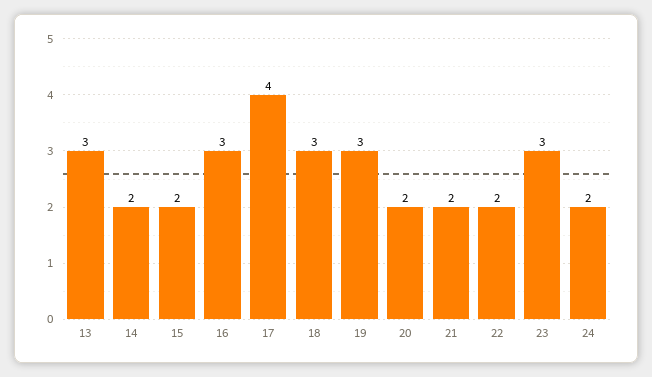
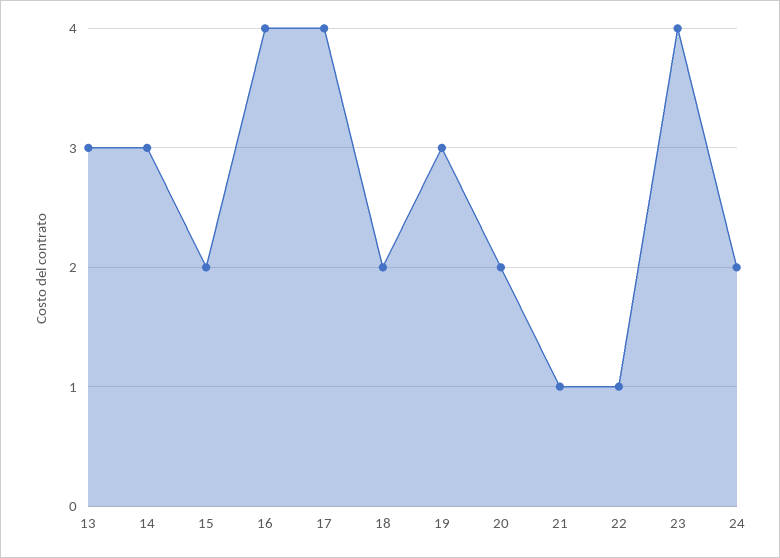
14: 2 -> 3
16: 3 -> 4
18: 3 -> 2
21: 2 -> 1
22: 2 -> 1
23: 3 -> 4

